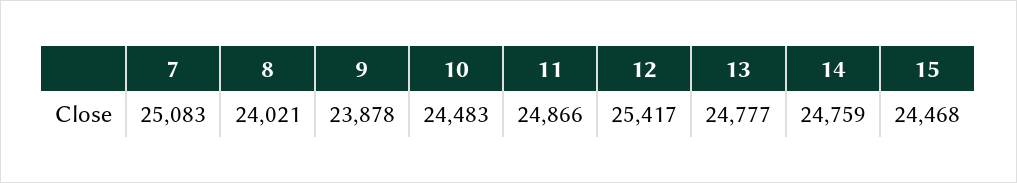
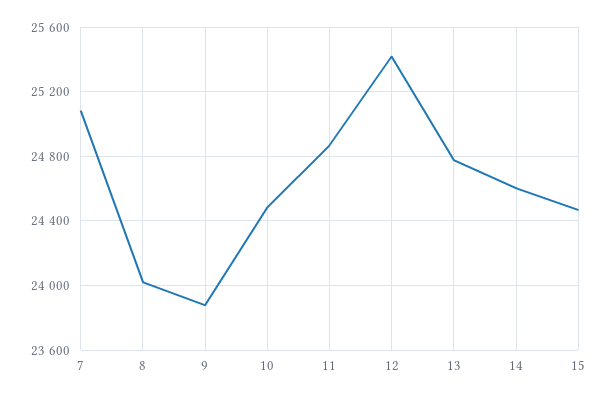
14: 24759 -> 24600

